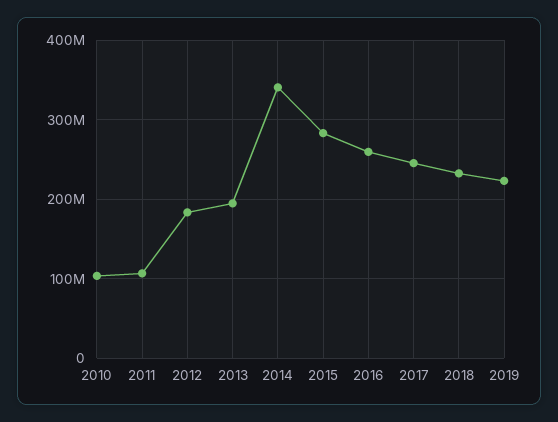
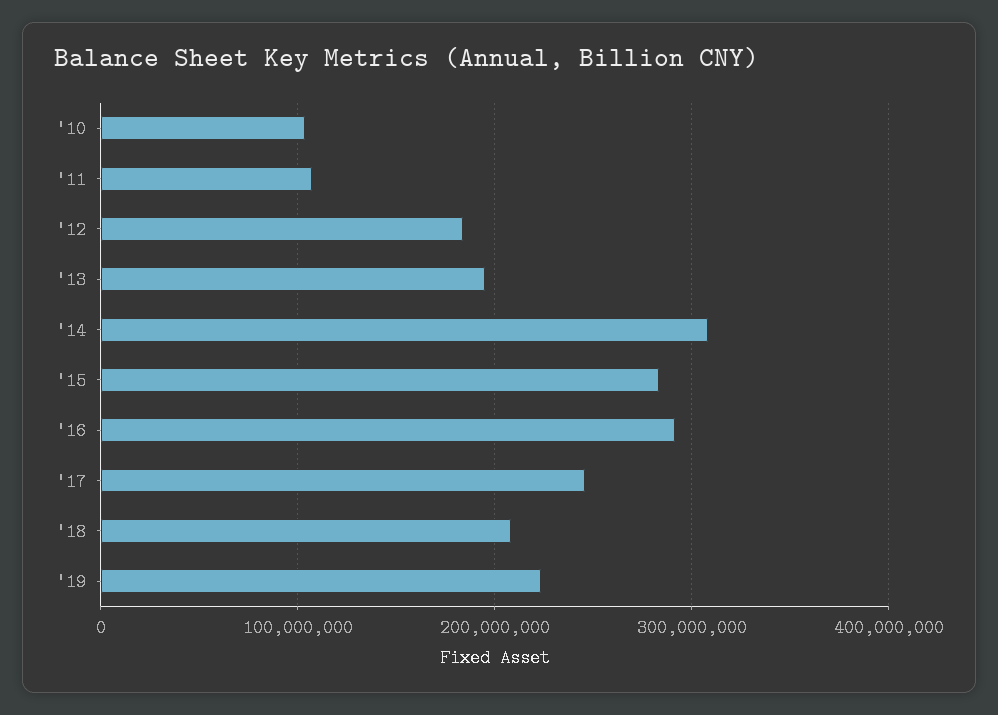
2014: 340000000 -> 310000000
2016: 260000000 -> 290000000
2018: 230000000 -> 210000000

